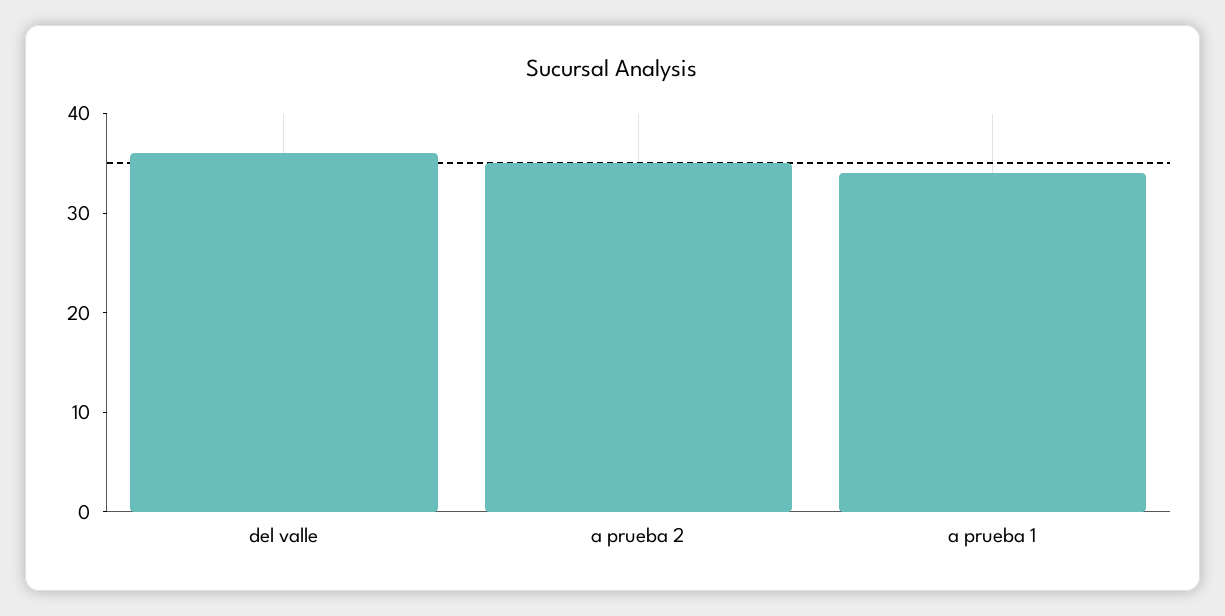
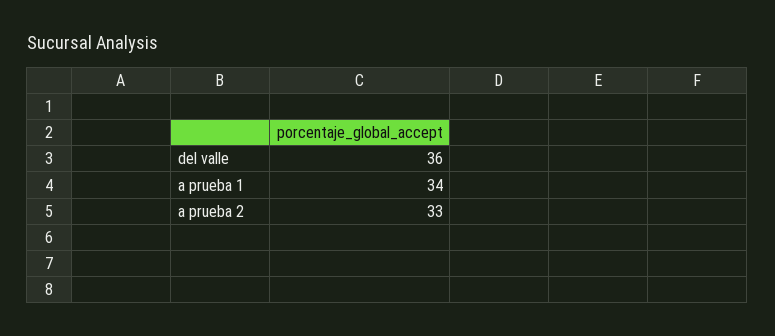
a prueba 2: 35 -> 33

